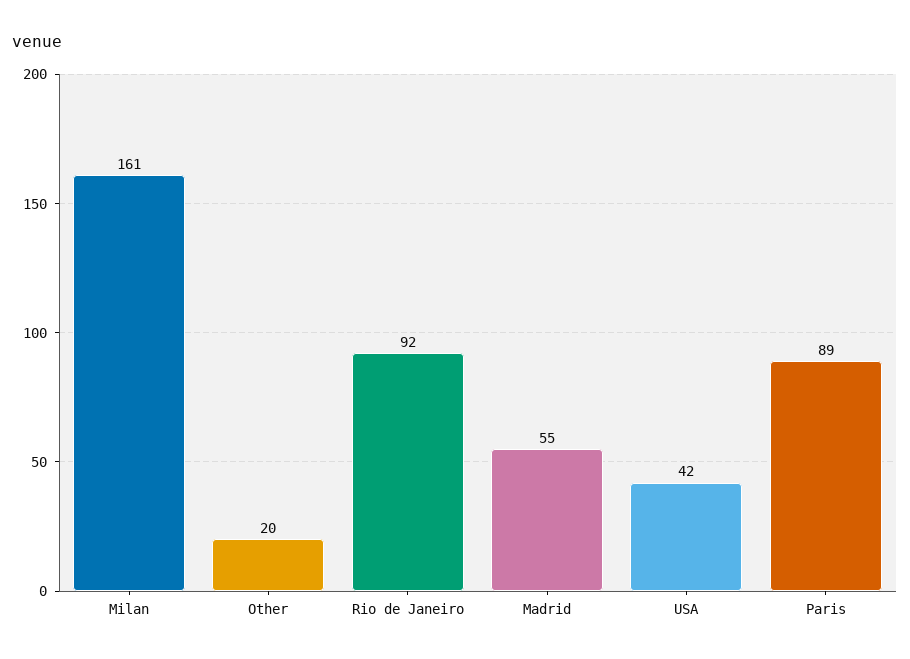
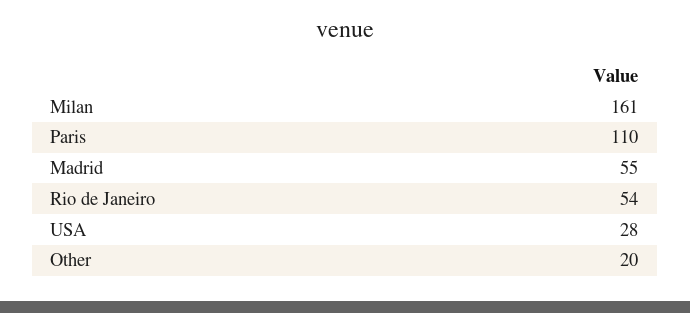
Rio de Janeiro: 92 -> 54
USA: 42 -> 28
Paris: 89 -> 110

